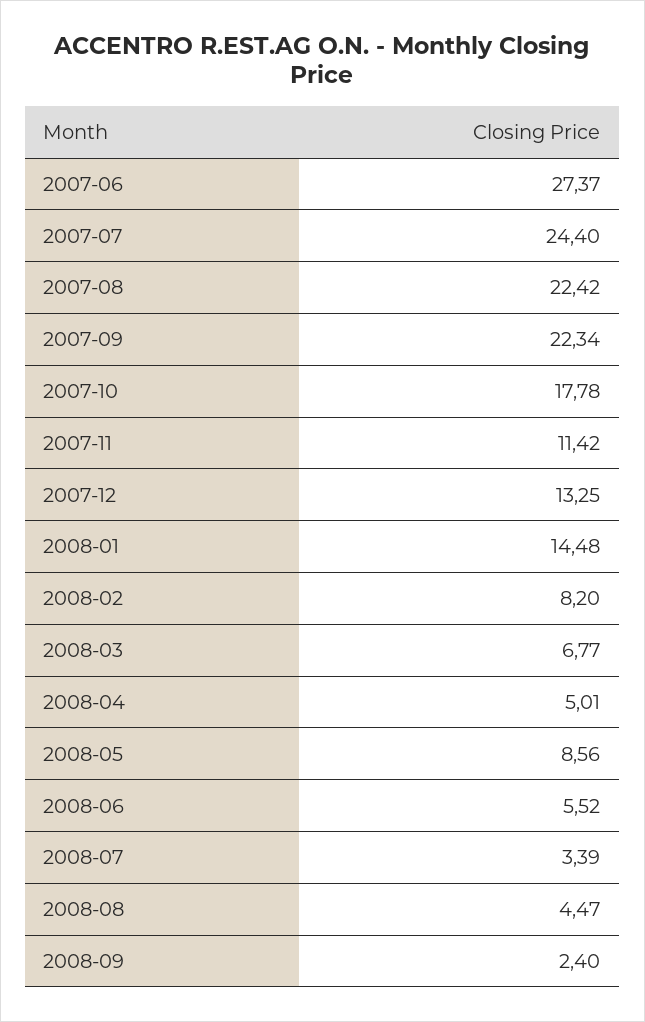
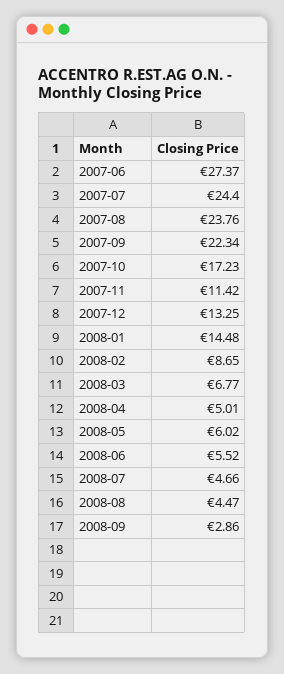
2007-08: 22.42 -> 23.76
2007-10: 17.78 -> 17.23
2008-02: 8.2 -> 8.65
2008-05: 8.56 -> 6.02
2008-07: 3.39 -> 4.66
2008-09: 2.4 -> 2.86

